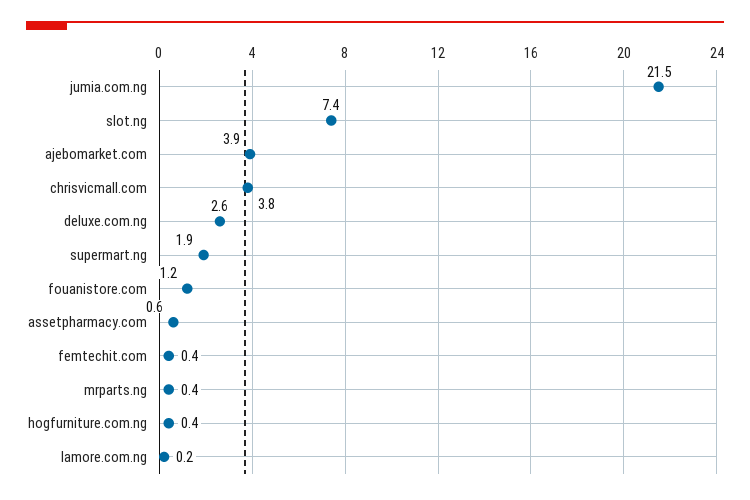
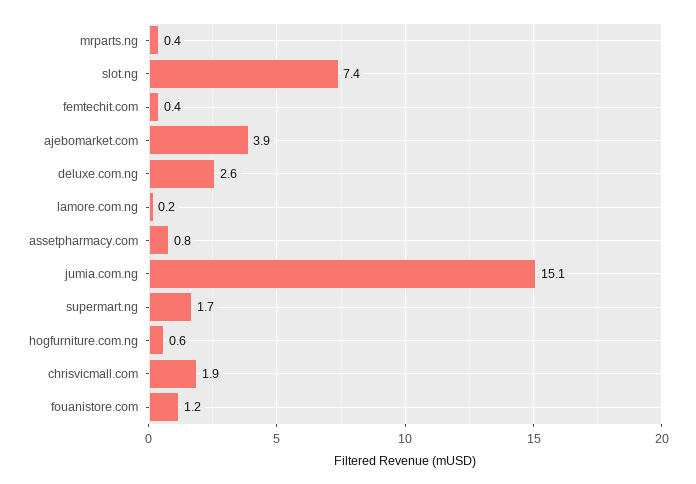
jumia.com.ng: 21.5 -> 15.1
chrisvicmall.com: 3.8 -> 1.9
supermart.ng: 1.9 -> 1.7
assetpharmacy.com: 0.6 -> 0.8
hogfurniture.com.ng: 0.4 -> 0.6

